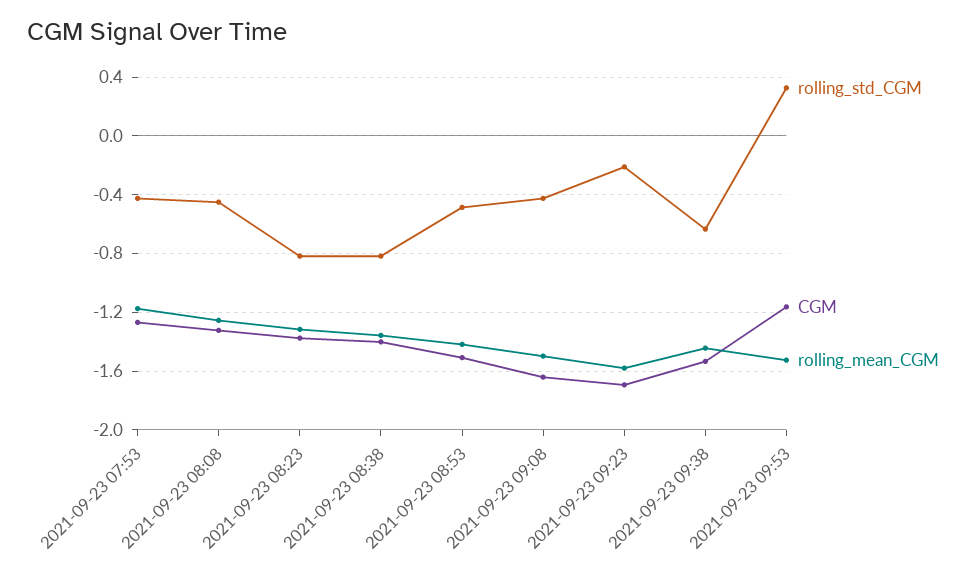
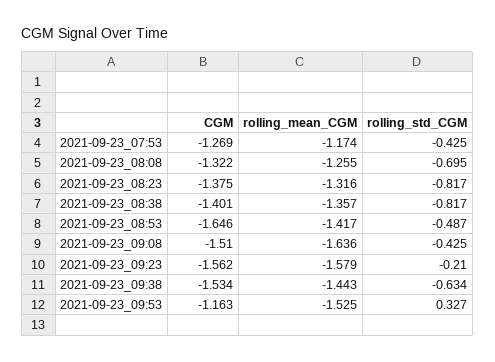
rolling_std_CGM, 2021-09-23 08:08: -0.45 -> -0.695
CGM, 2021-09-23 08:53: -1.5 -> -1.646
CGM, 2021-09-23 09:08: -1.65 -> -1.51
rolling_mean_CGM, 2021-09-23 09:08: -1.5 -> -1.636
CGM, 2021-09-23 09:23: -1.7 -> -1.562

